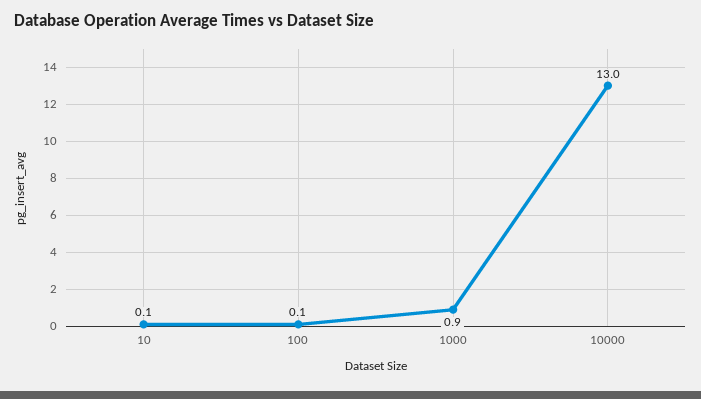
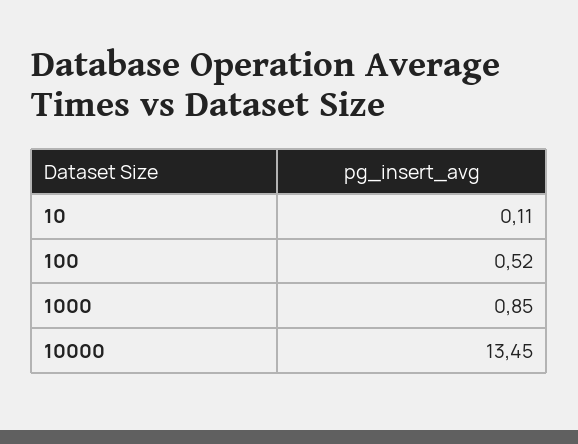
100: 0.1 -> 0.52
10000: 13 -> 13.45

